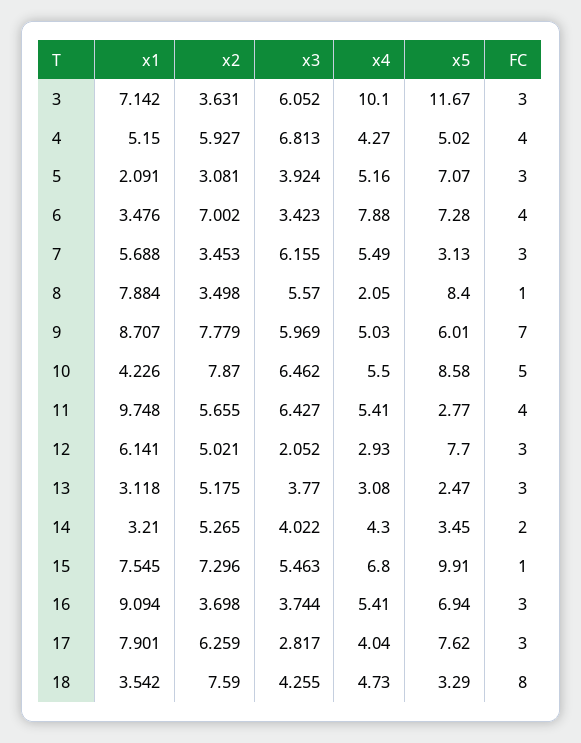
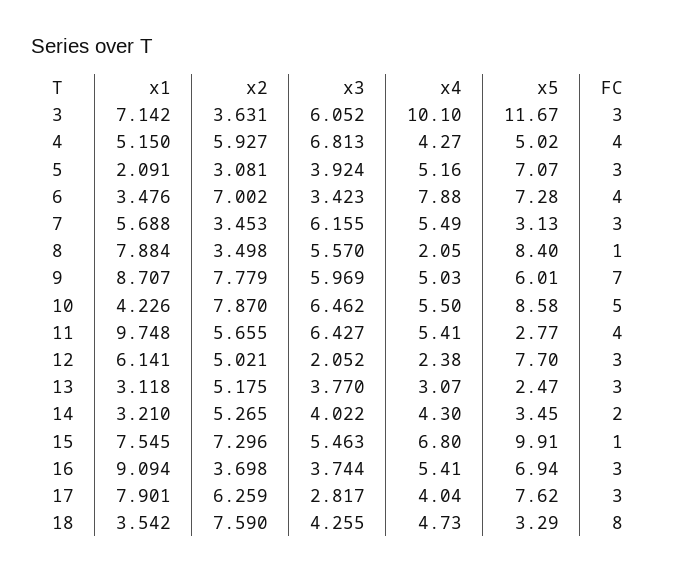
x4, 12: 2.93 -> 2.38
x4, 13: 3.08 -> 3.07

